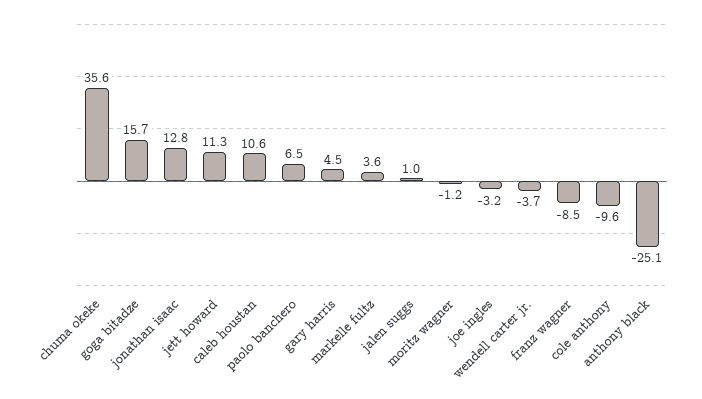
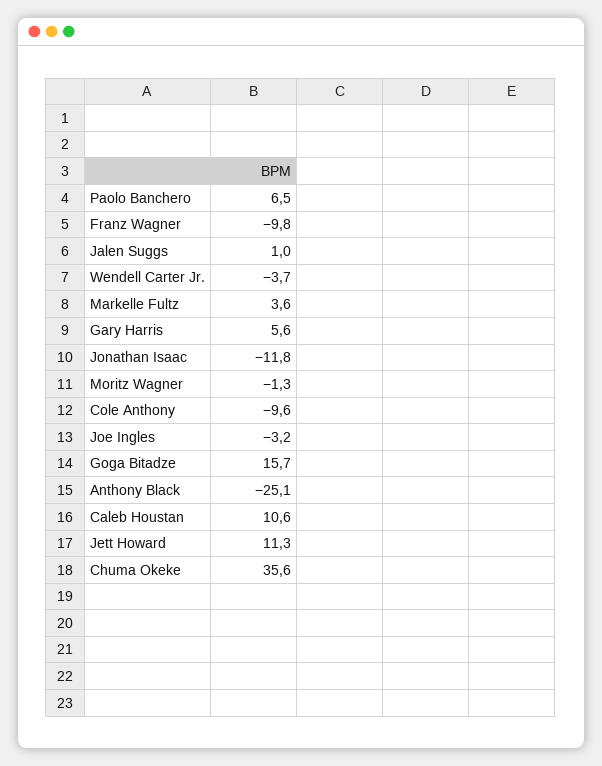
jonathan isaac: 12.8 -> -11.8
gary harris: 4.5 -> 5.6
moritz wagner: -1.2 -> -1.3
franz wagner: -8.5 -> -9.8

